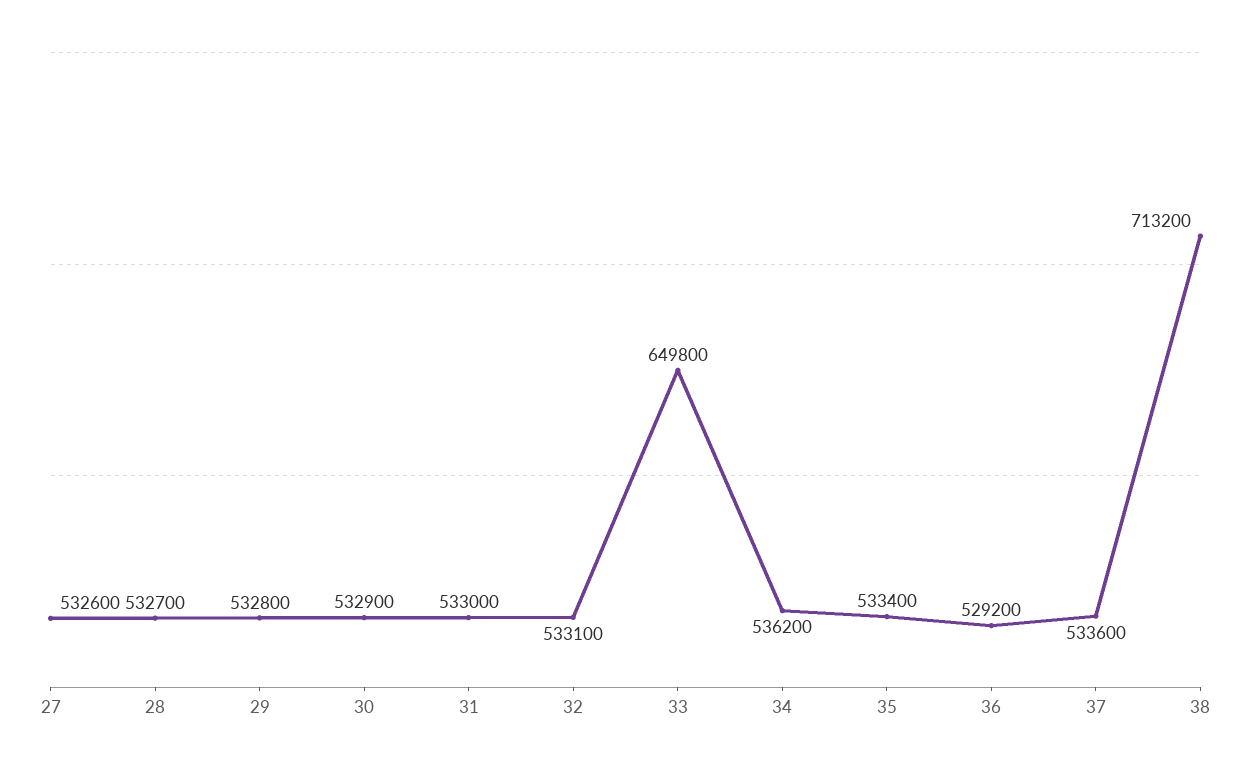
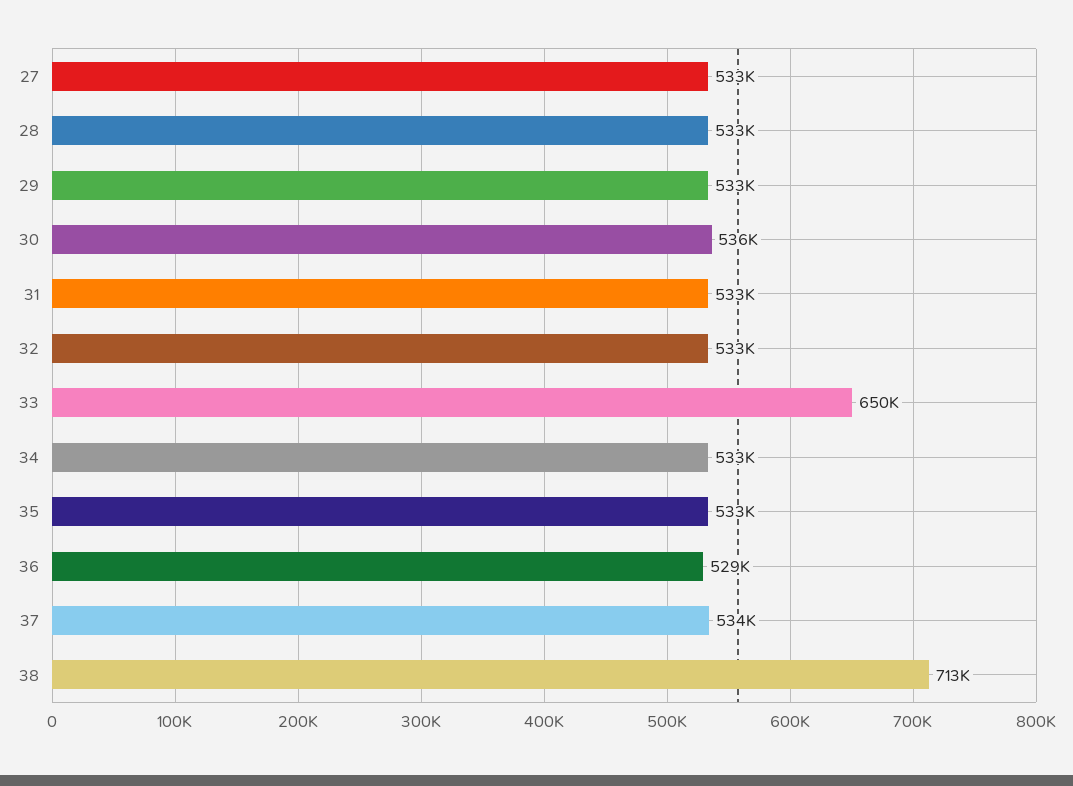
30: 532900 -> 536000
34: 536200 -> 533000

